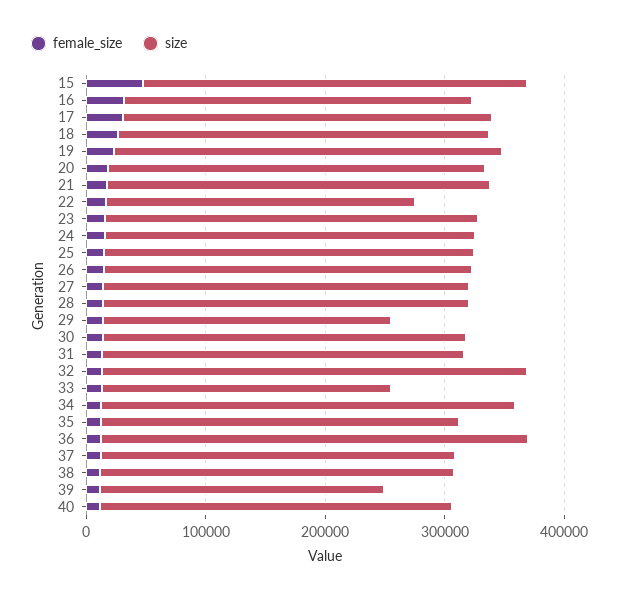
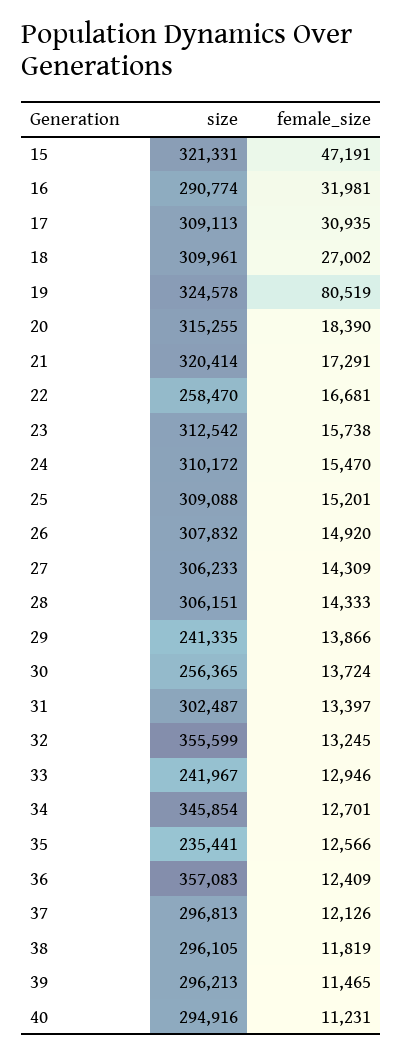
female_size, 19: 20000 -> 80519
size, 30: 300000 -> 256365
size, 35: 300000 -> 235441
size, 39: 240000 -> 296213

